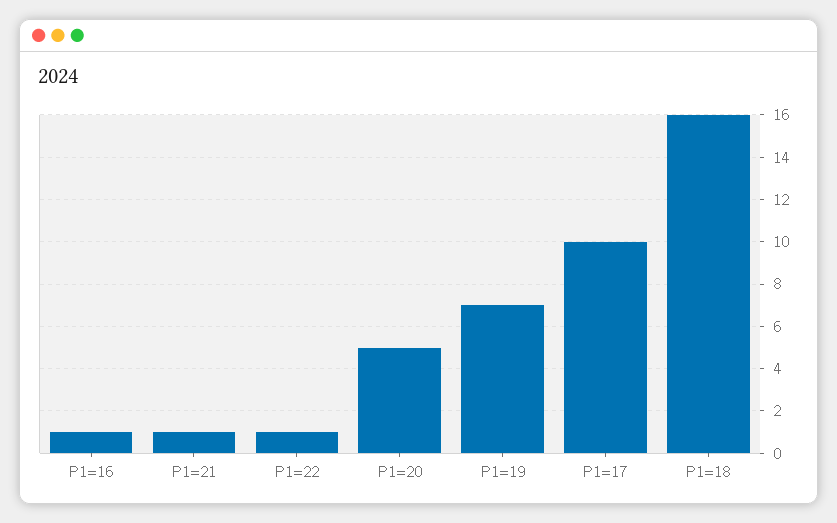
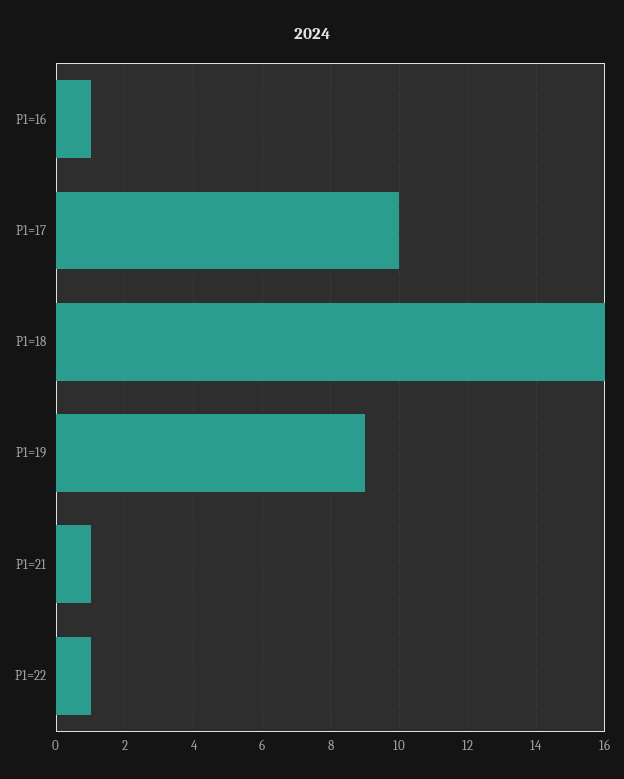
P1=20: 5 -> none
P1=19: 7 -> 9

